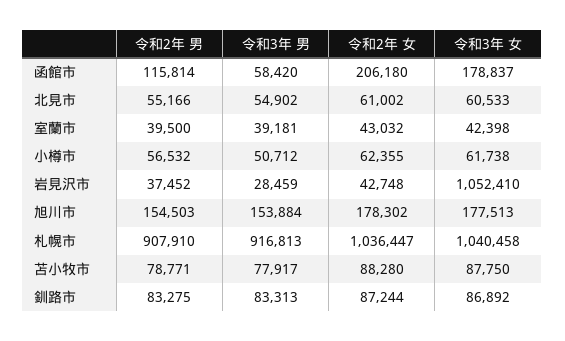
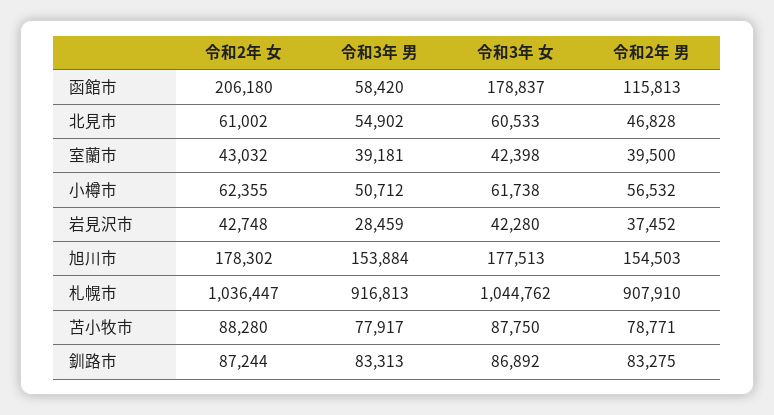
令和2年 男, 函館市: 115814 -> 115813
令和2年 男, 北見市: 55166 -> 46828
令和3年 女, 岩見沢市: 1052410 -> 42280
令和3年 女, 札幌市: 1040458 -> 1044762

